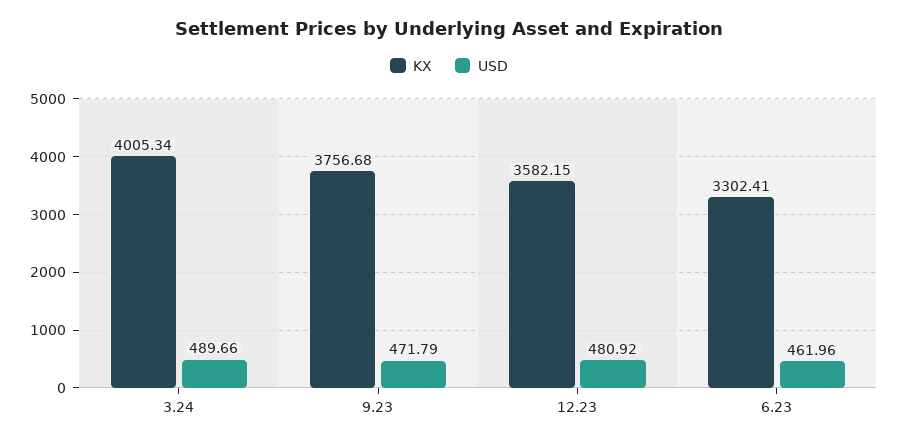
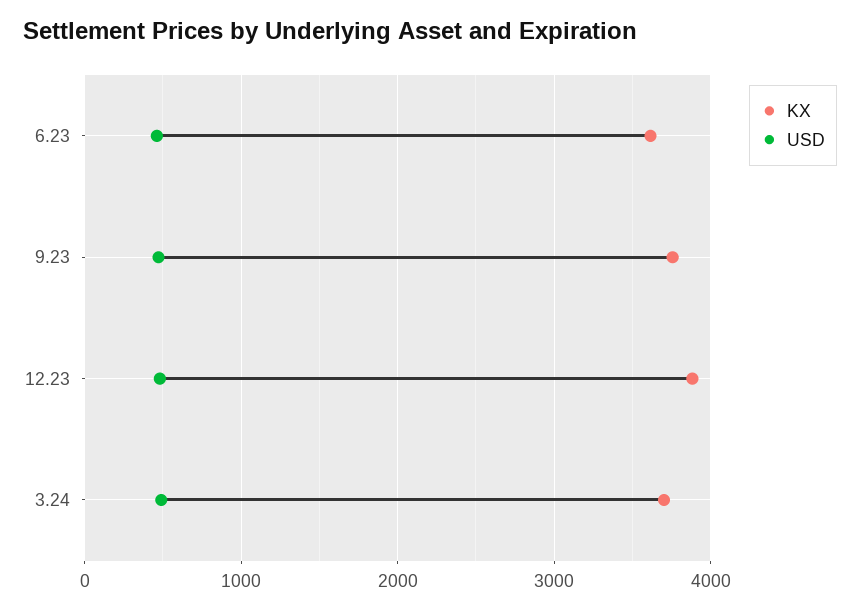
KX, 3.24: 4005.34 -> 3700
KX, 12.23: 3582.15 -> 3900
KX, 6.23: 3302.41 -> 3600

